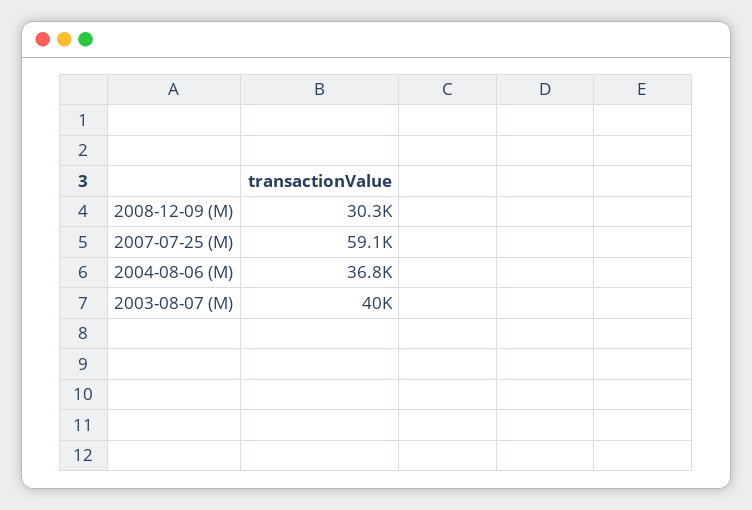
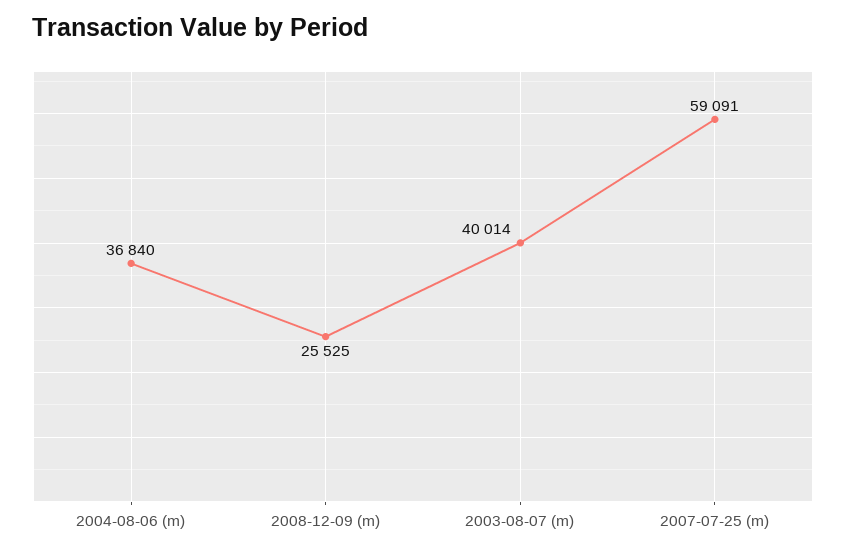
2008-12-09 (M): 30300 -> 25525

